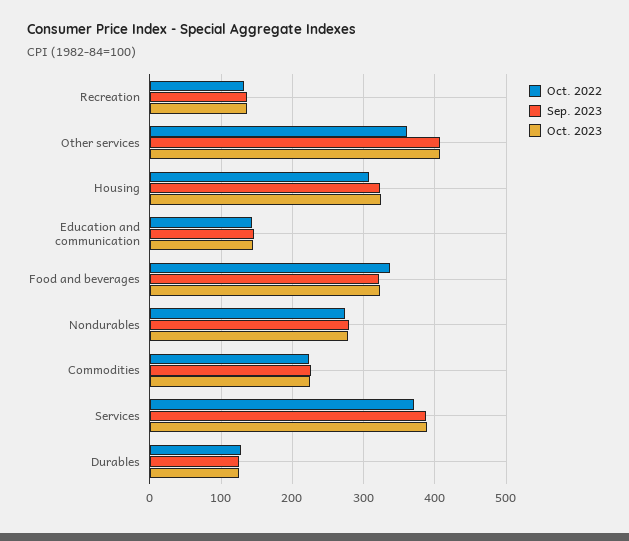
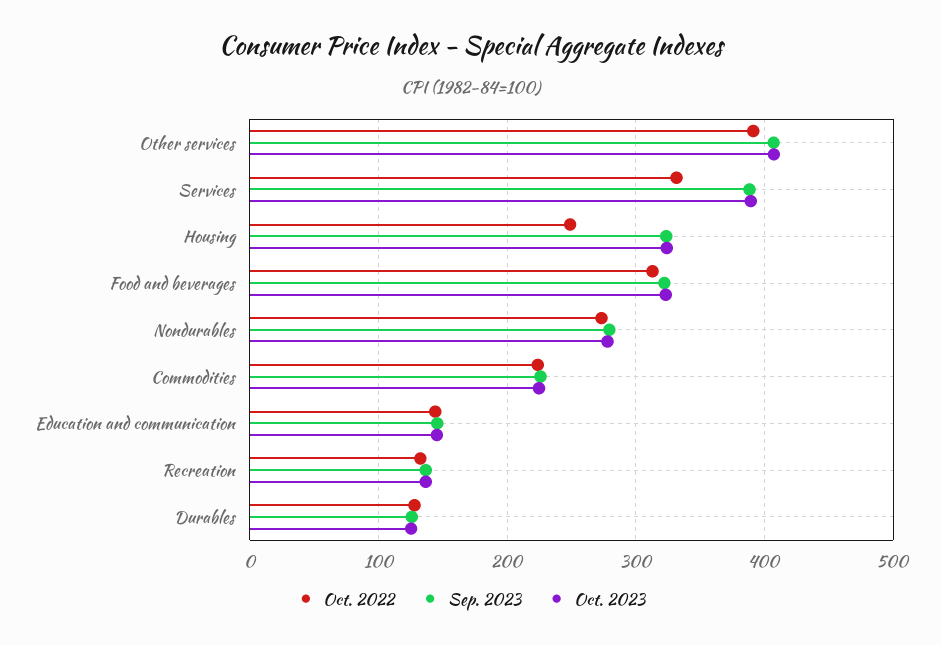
Oct. 2022, Other services: 360 -> 390
Oct. 2022, Housing: 310 -> 250
Oct. 2022, Food and beverages: 340 -> 310
Oct. 2022, Services: 370 -> 330

